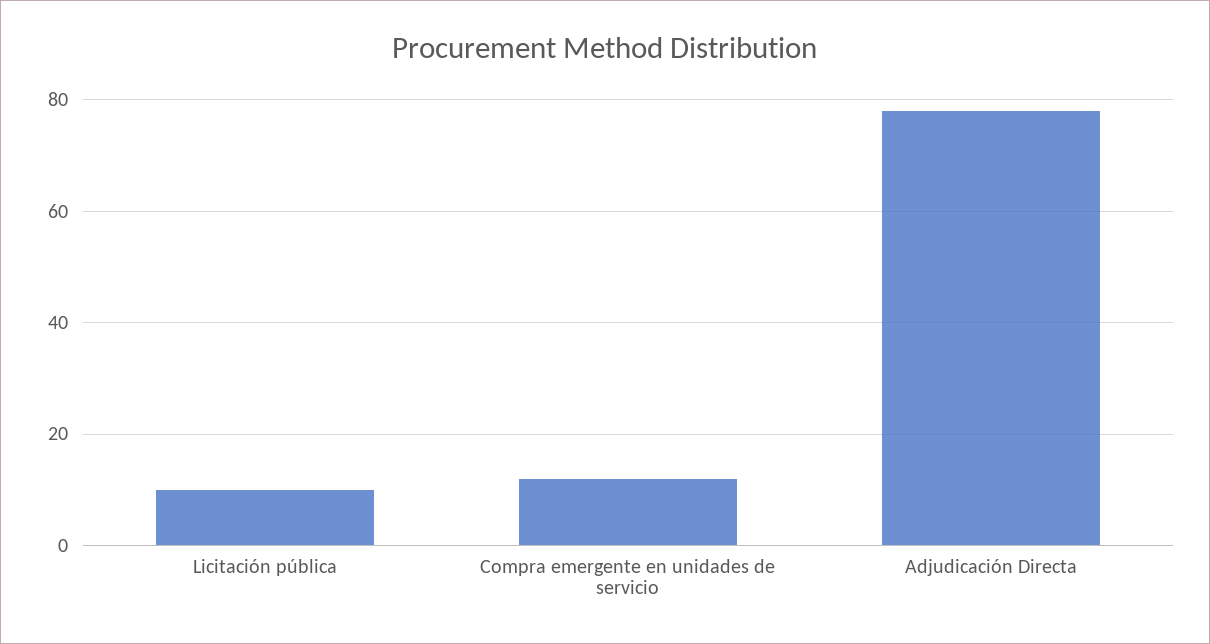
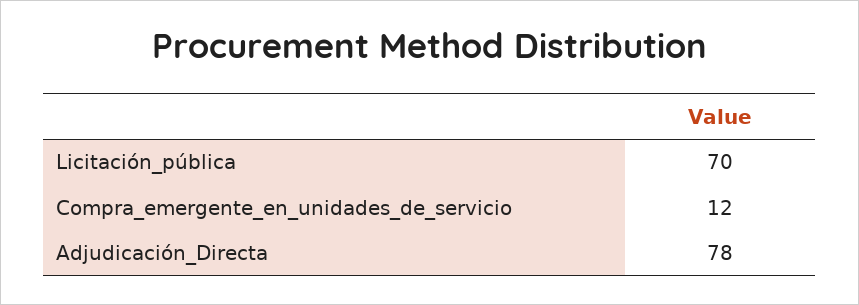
Licitación pública: 10 -> 70

